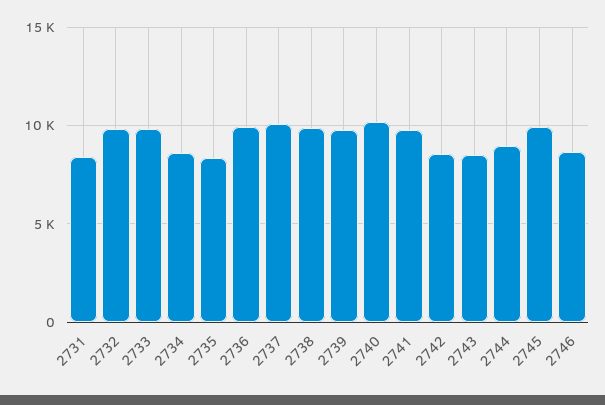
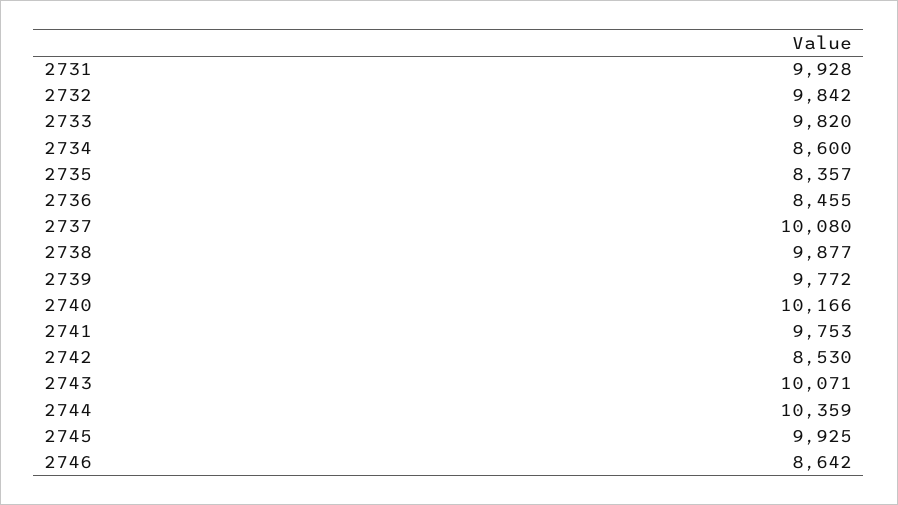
2731: 8500 -> 9928
2736: 10000 -> 8455
2743: 8500 -> 10071
2744: 9000 -> 10359

